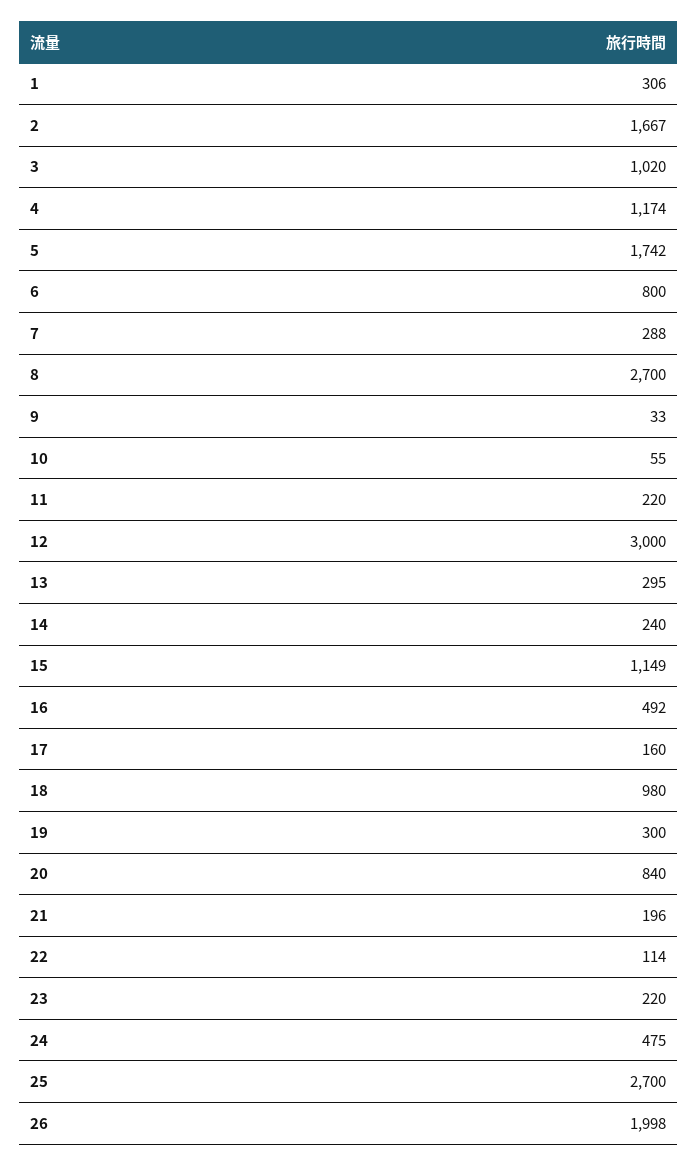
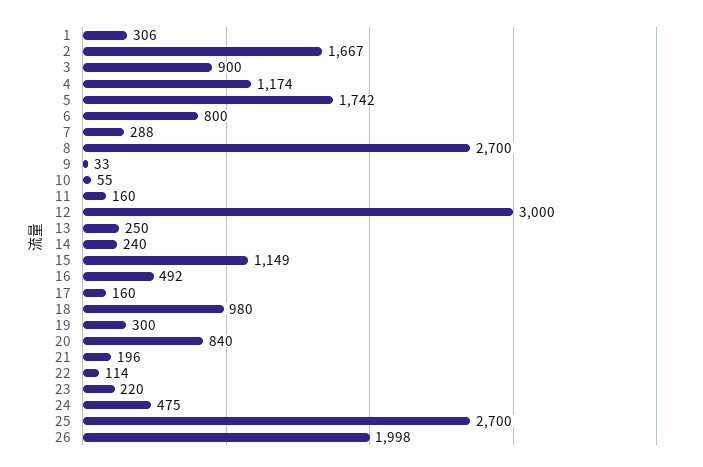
3: 1020 -> 900
11: 220 -> 160
13: 295 -> 250

